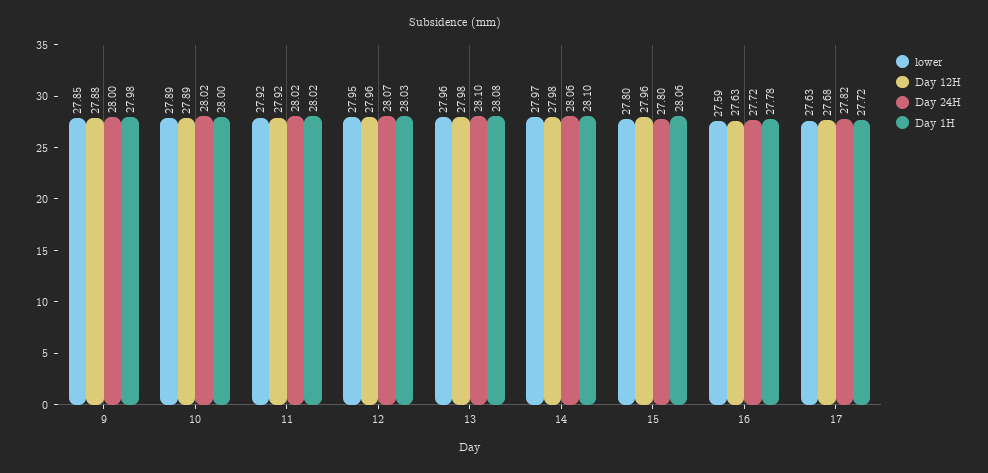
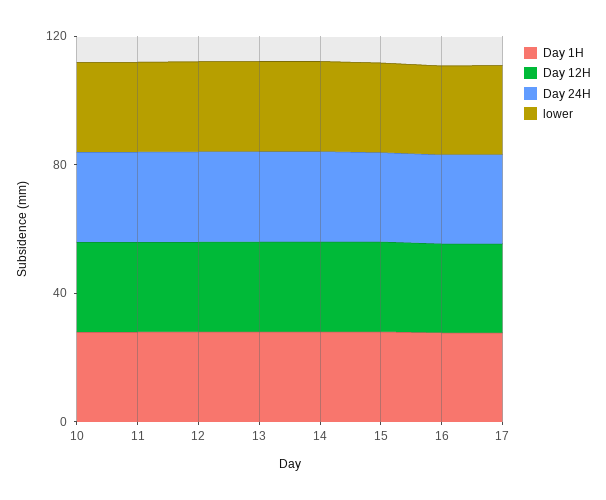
lower, 9: 27.85 -> none
Day 12H, 9: 27.88 -> none
Day 24H, 9: 28 -> none
Day 1H, 9: 27.98 -> none

